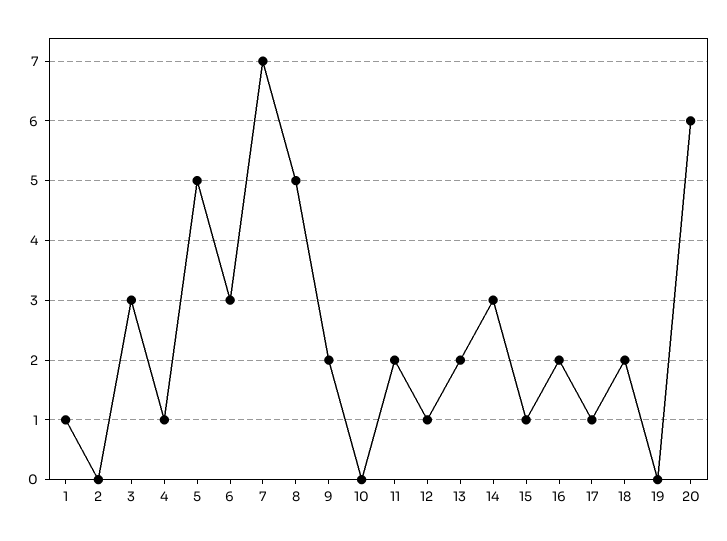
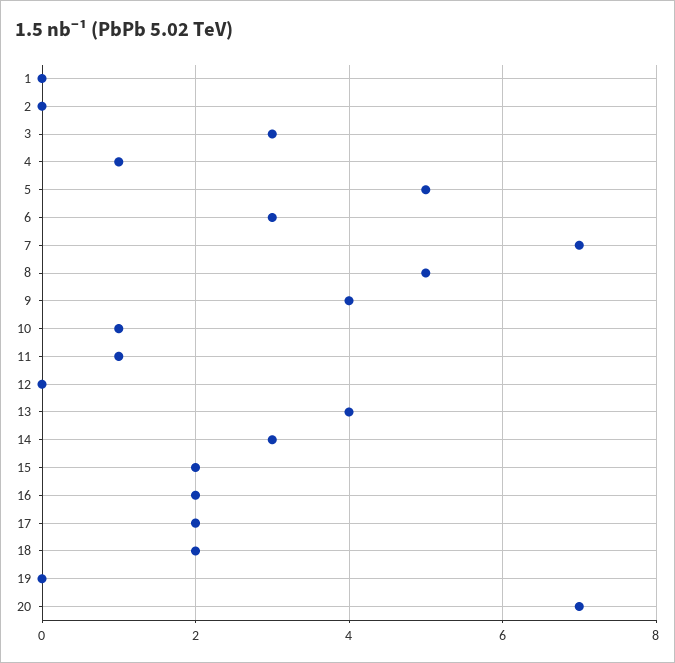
1: 1 -> 0
9: 2 -> 4
10: 0 -> 1
11: 2 -> 1
12: 1 -> 0
13: 2 -> 4
15: 1 -> 2
17: 1 -> 2
20: 6 -> 7

